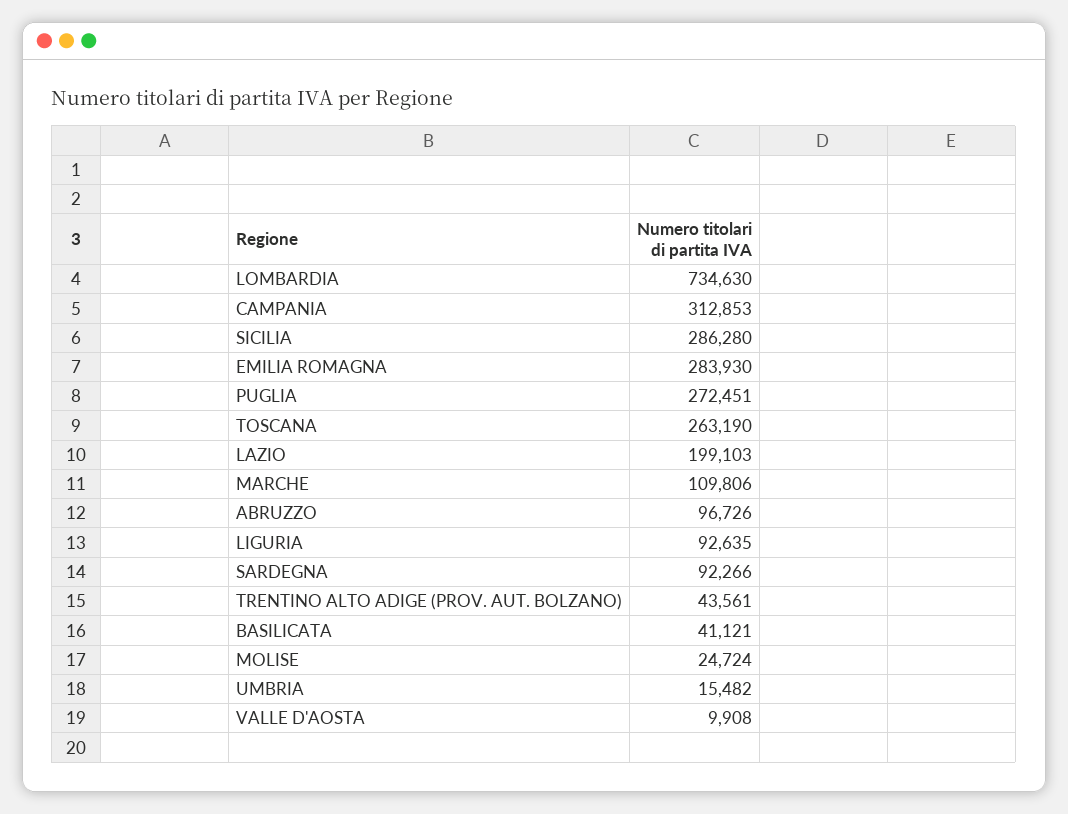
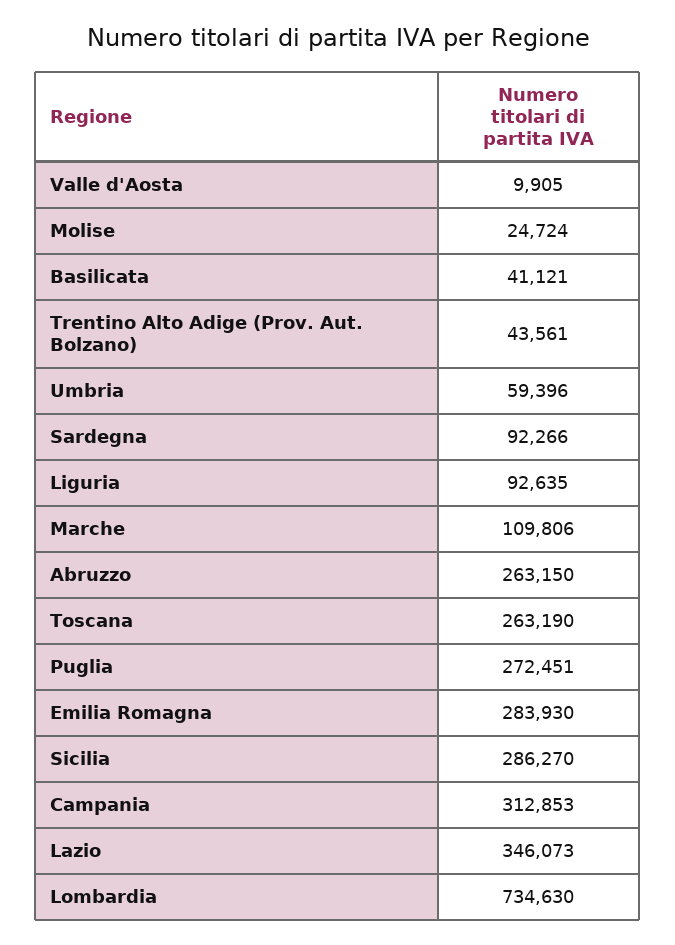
SICILIA: 286280 -> 286270
LAZIO: 199103 -> 346073
ABRUZZO: 96726 -> 263150
UMBRIA: 15482 -> 59396
VALLE D'AOSTA: 9908 -> 9905

